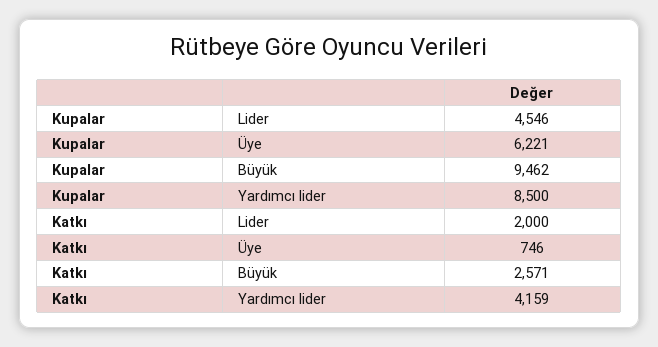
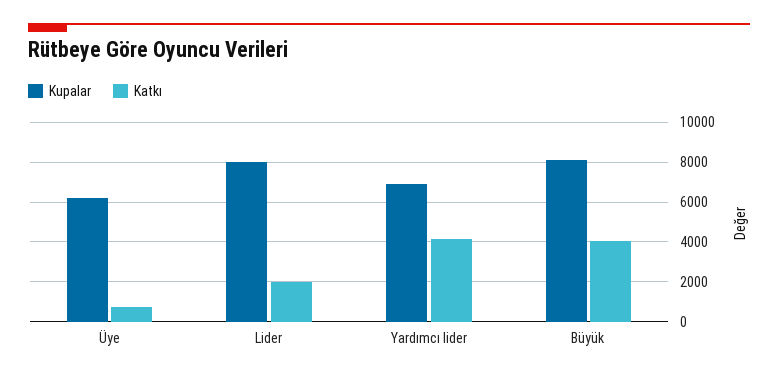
Kupalar, Lider: 4546 -> 8000
Kupalar, Büyük: 9462 -> 8000
Kupalar, Yardımcı lider: 8500 -> 7000
Katkı, Büyük: 2571 -> 4000

